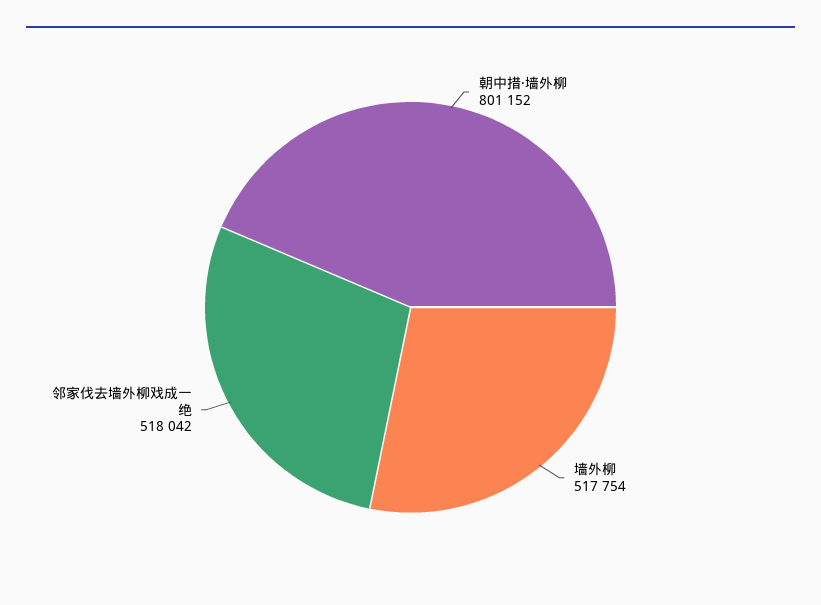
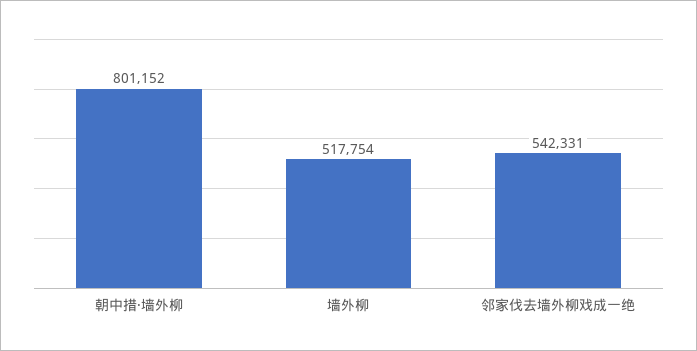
邻家伐去墙外柳戏成一绝: 518042 -> 542331

